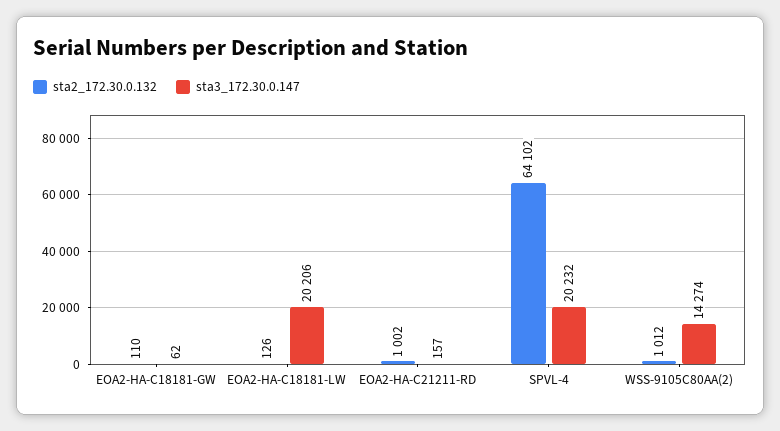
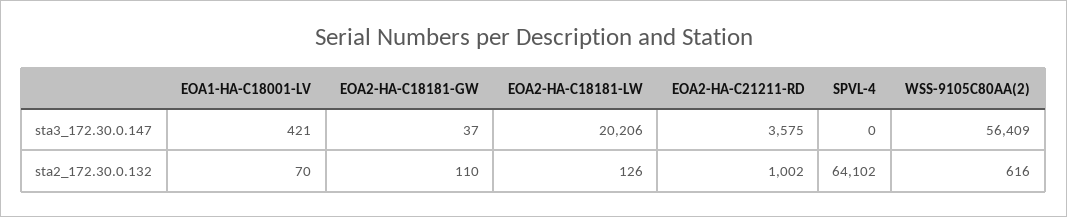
sta3_172.30.0.147, EOA2-HA-C18181-GW: 62 -> 37
sta3_172.30.0.147, EOA2-HA-C21211-RD: 157 -> 3575
sta3_172.30.0.147, SPVL-4: 20232 -> 0
sta2_172.30.0.132, WSS-9105C80AA(2): 1012 -> 616
sta3_172.30.0.147, WSS-9105C80AA(2): 14274 -> 56409
sta3_172.30.0.147, EOA1-HA-C18001-LV: none -> 421
sta2_172.30.0.132, EOA1-HA-C18001-LV: none -> 70

